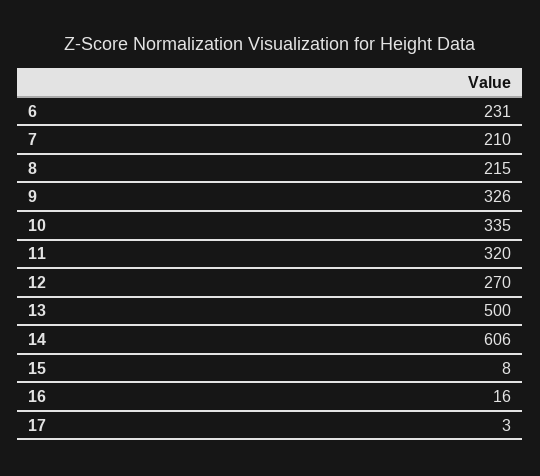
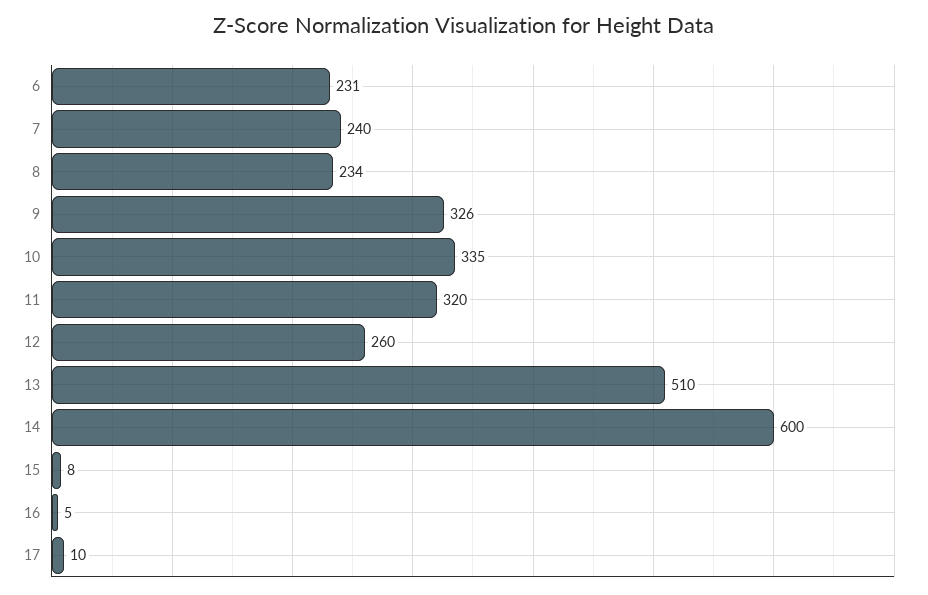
7: 210 -> 240
8: 215 -> 234
12: 270 -> 260
13: 500 -> 510
14: 606 -> 600
16: 16 -> 5
17: 3 -> 10

